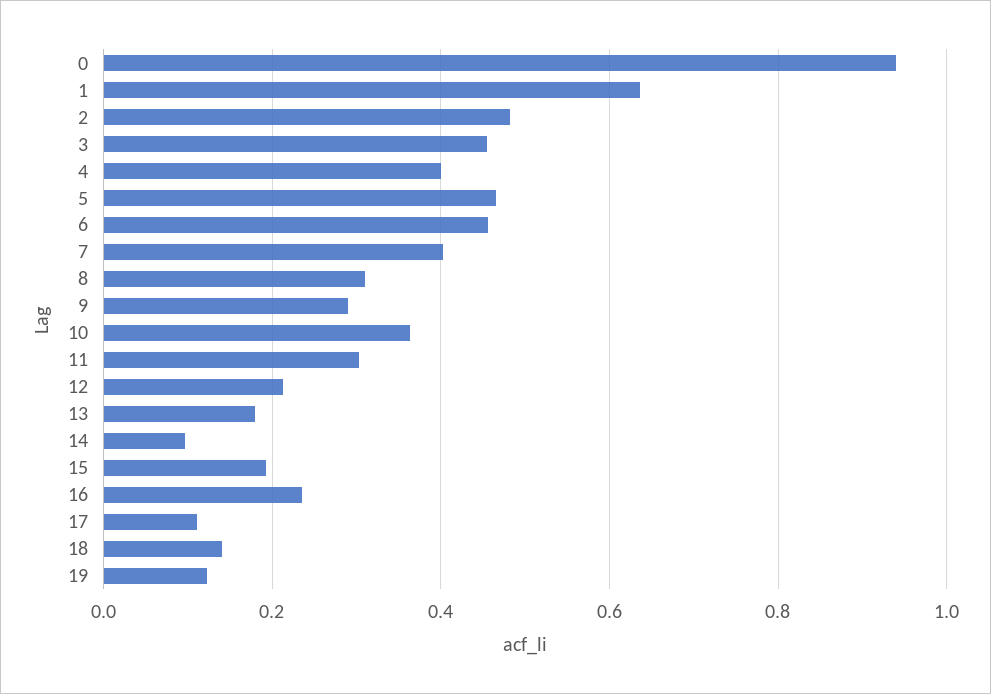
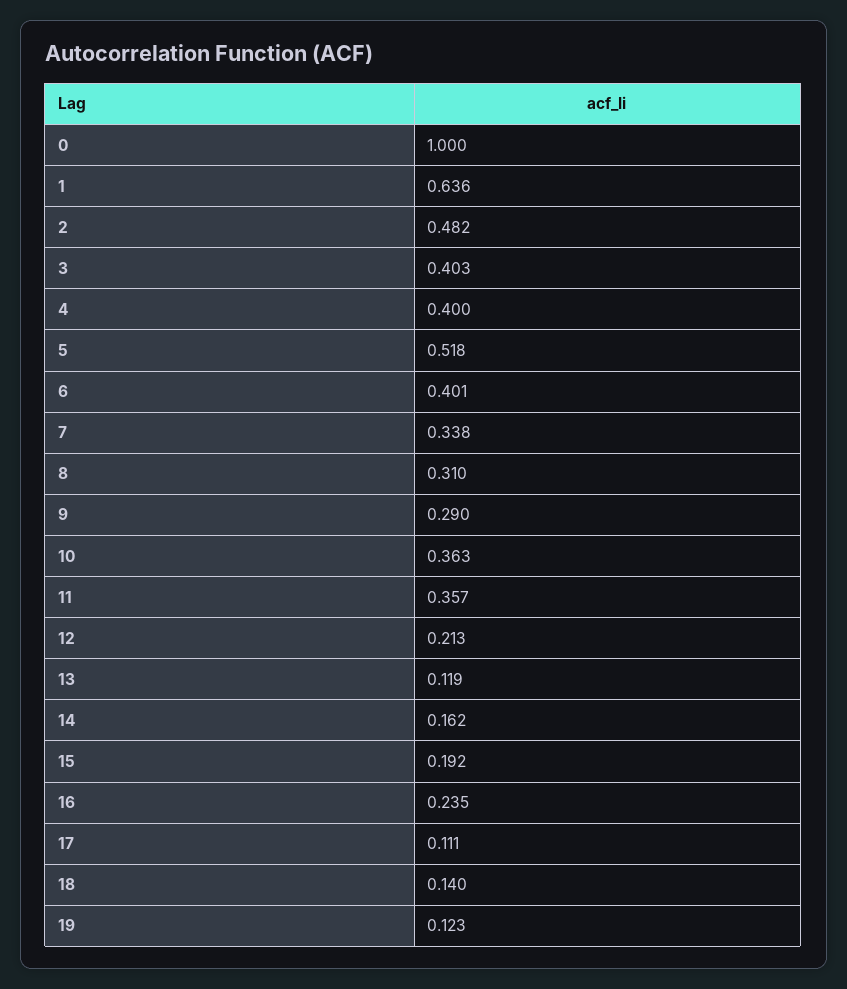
0: 0.94 -> 1
3: 0.46 -> 0.403
5: 0.46 -> 0.518
6: 0.46 -> 0.401
7: 0.4 -> 0.338
11: 0.3 -> 0.357
13: 0.18 -> 0.119
14: 0.1 -> 0.162

